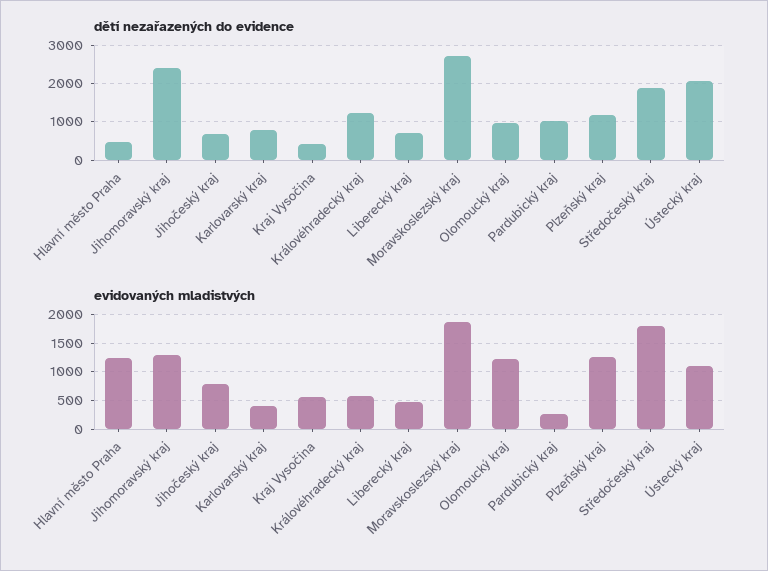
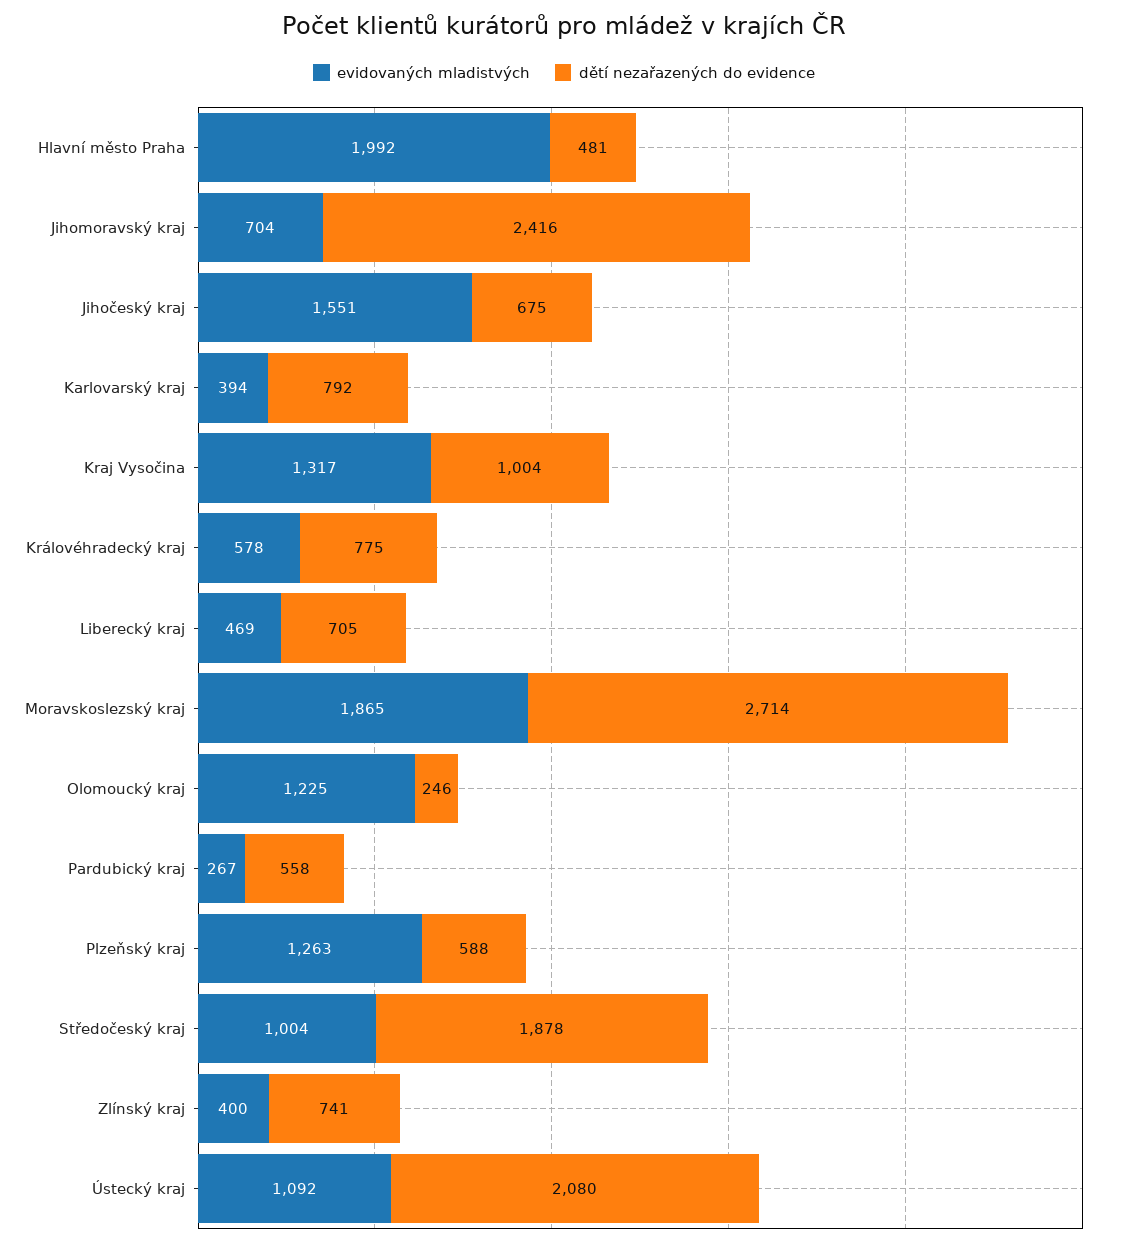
dětí nezařazených do evidence, Kraj Vysočina: 400 -> 1004
dětí nezařazených do evidence, Královéhradecký kraj: 1200 -> 775
dětí nezařazených do evidence, Olomoucký kraj: 1000 -> 246
dětí nezařazených do evidence, Pardubický kraj: 1000 -> 558
dětí nezařazených do evidence, Plzeňský kraj: 1200 -> 588
evidovaných mladistvých, Hlavní město Praha: 1250 -> 1992
evidovaných mladistvých, Jihomoravský kraj: 1250 -> 704
evidovaných mladistvých, Jihočeský kraj: 750 -> 1551
evidovaných mladistvých, Kraj Vysočina: 500 -> 1317
evidovaných mladistvých, Středočeský kraj: 1750 -> 1004
evidovaných mladistvých, Zlínský kraj: none -> 400
dětí nezařazených do evidence, Zlínský kraj: none -> 741

